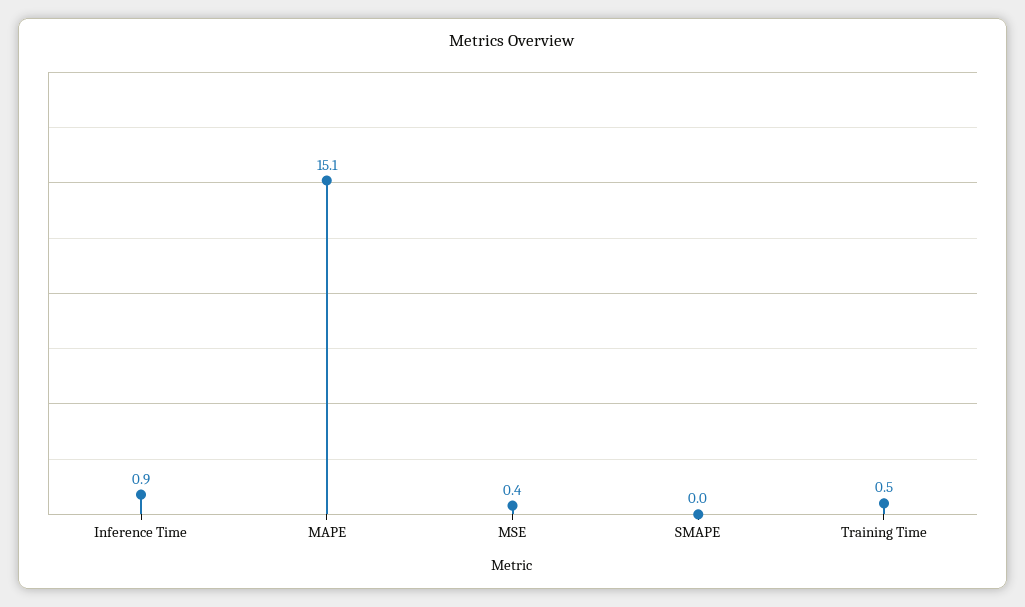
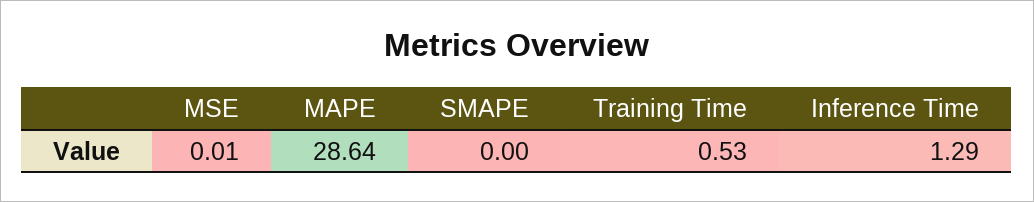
Inference Time: 0.9 -> 1.29
MAPE: 15.1 -> 28.64
MSE: 0.4 -> 0.01

